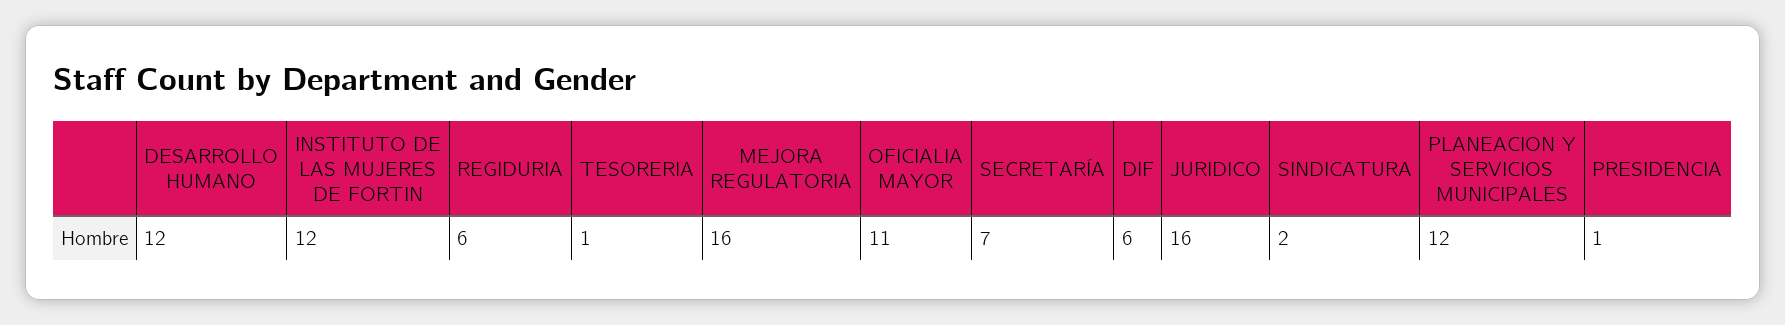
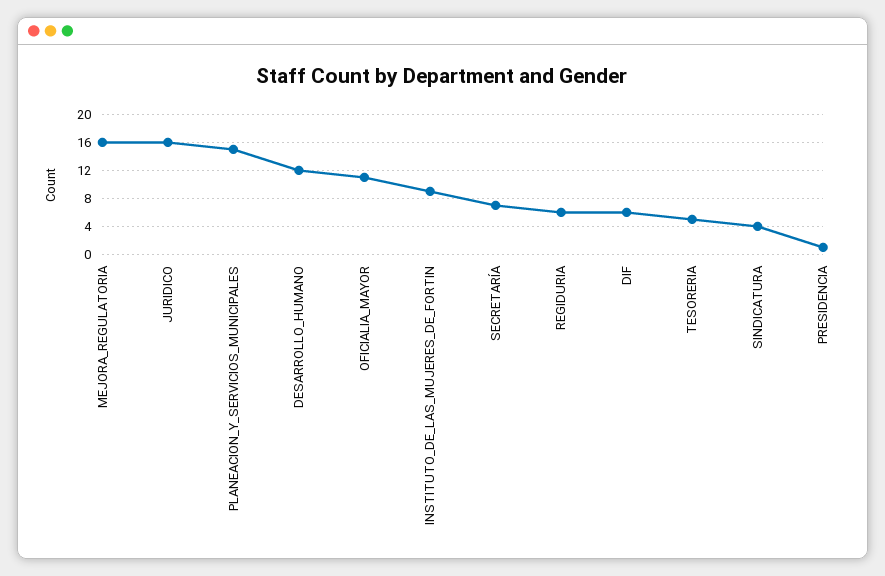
INSTITUTO DE LAS MUJERES DE FORTIN: 12 -> 9
TESORERIA: 1 -> 5
SINDICATURA: 2 -> 4
PLANEACION Y SERVICIOS MUNICIPALES: 12 -> 15

